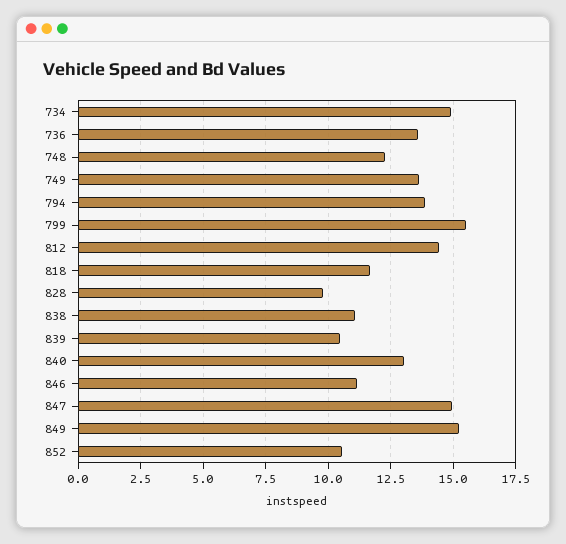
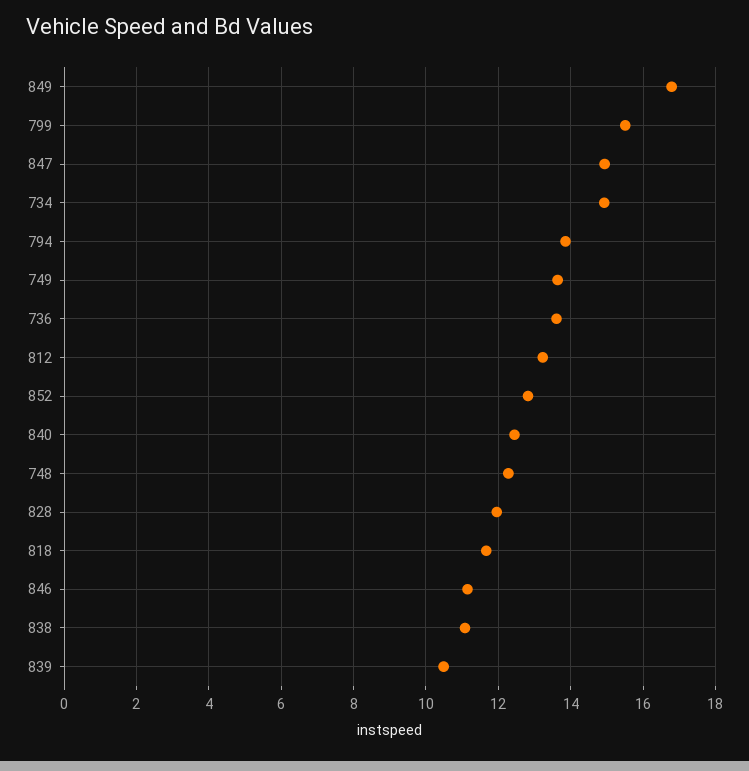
812: 14.5 -> 13.2
828: 9.75 -> 12
840: 13 -> 12.4
849: 15.25 -> 16.8
852: 10.5 -> 12.8

